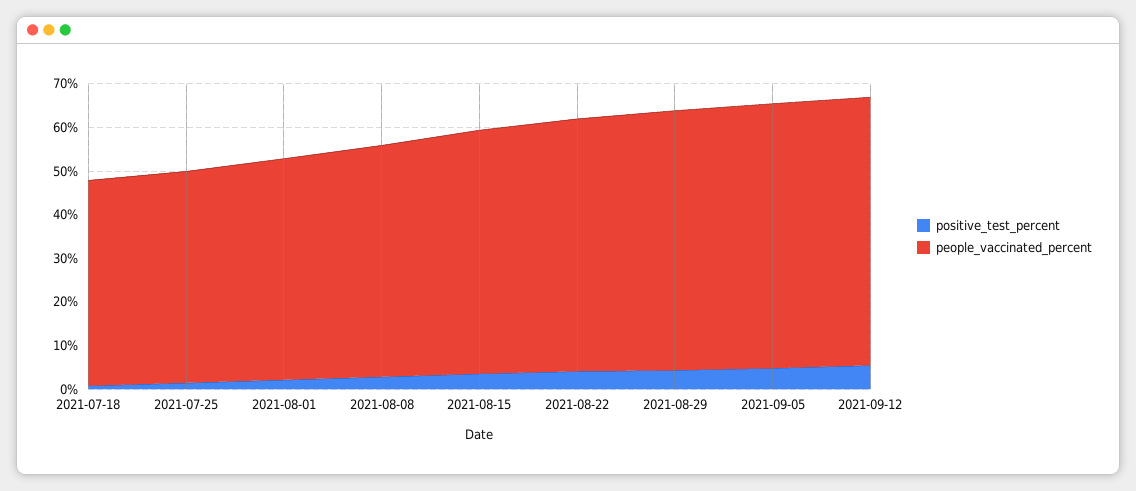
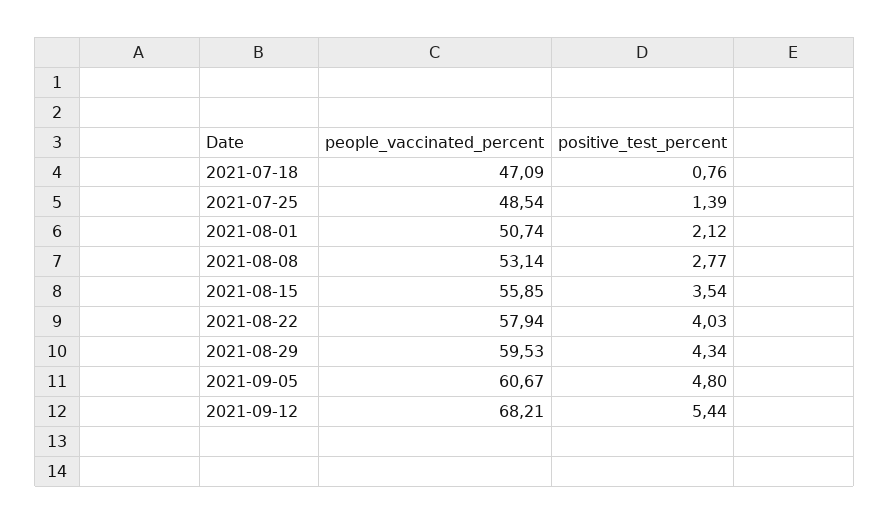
people_vaccinated_percent, 2021-09-12: 62 -> 68.21

